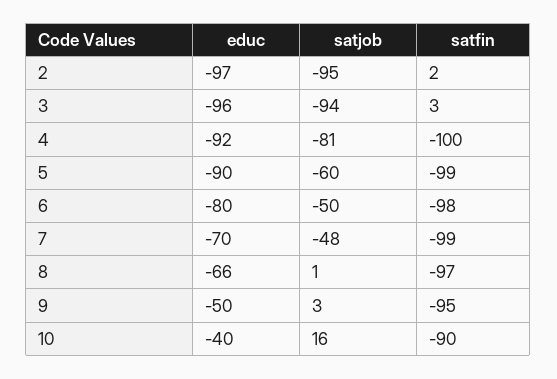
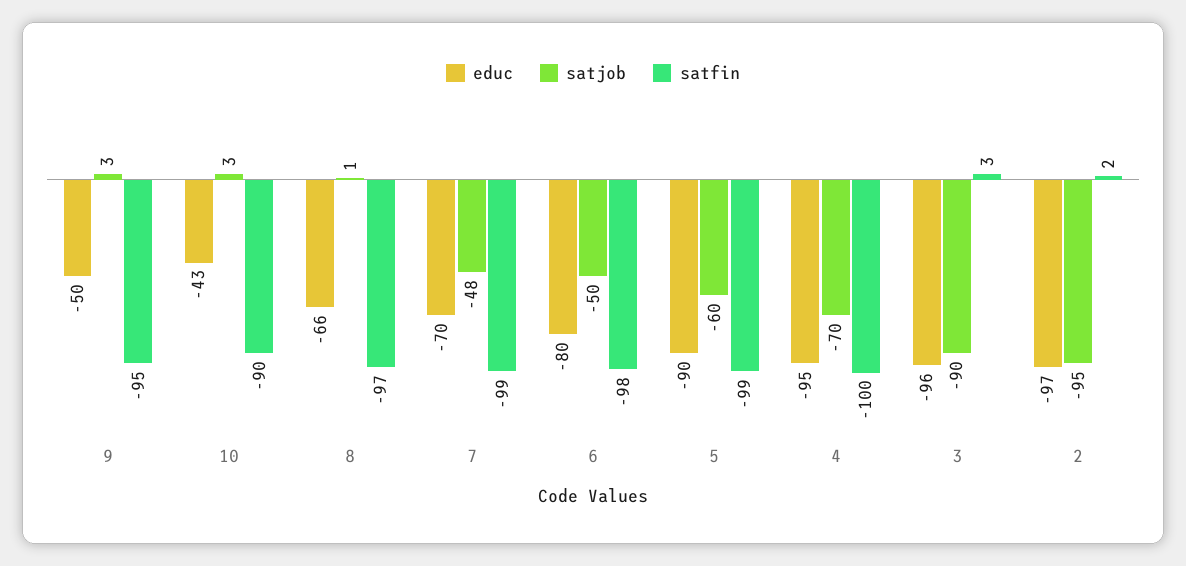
satjob, 3: -94 -> -90
educ, 4: -92 -> -95
satjob, 4: -81 -> -70
educ, 10: -40 -> -43
satjob, 10: 16 -> 3

